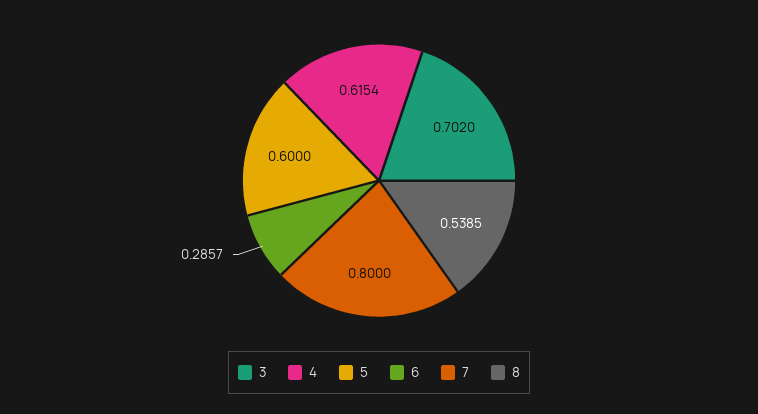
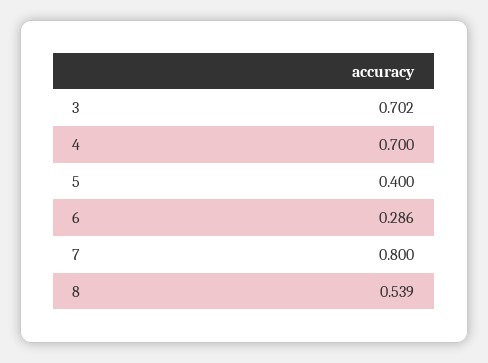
4: 0.6154 -> 0.7
5: 0.6 -> 0.4

